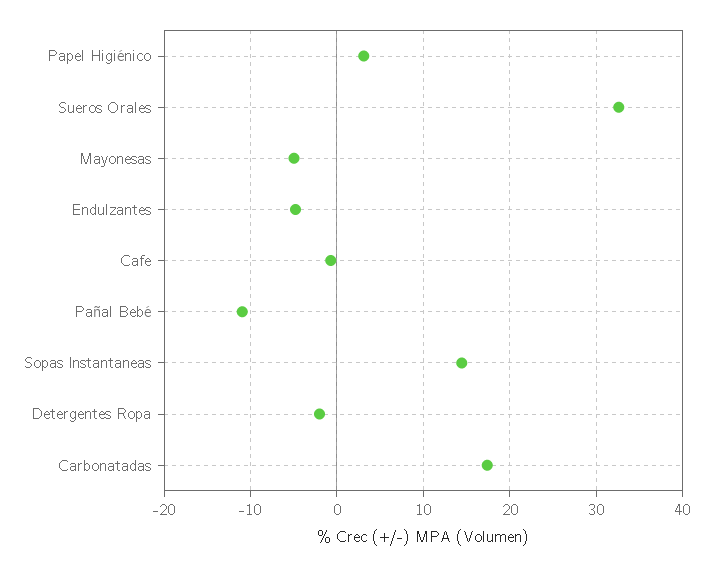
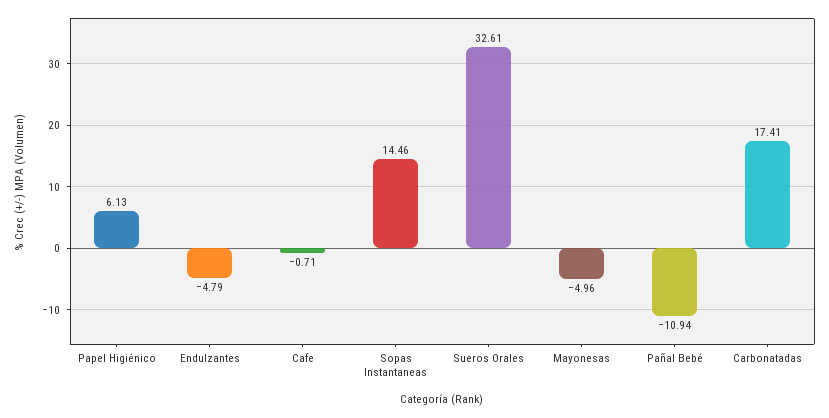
Papel Higiénico: 3 -> 6.13
Detergentes Ropa: -2 -> none

